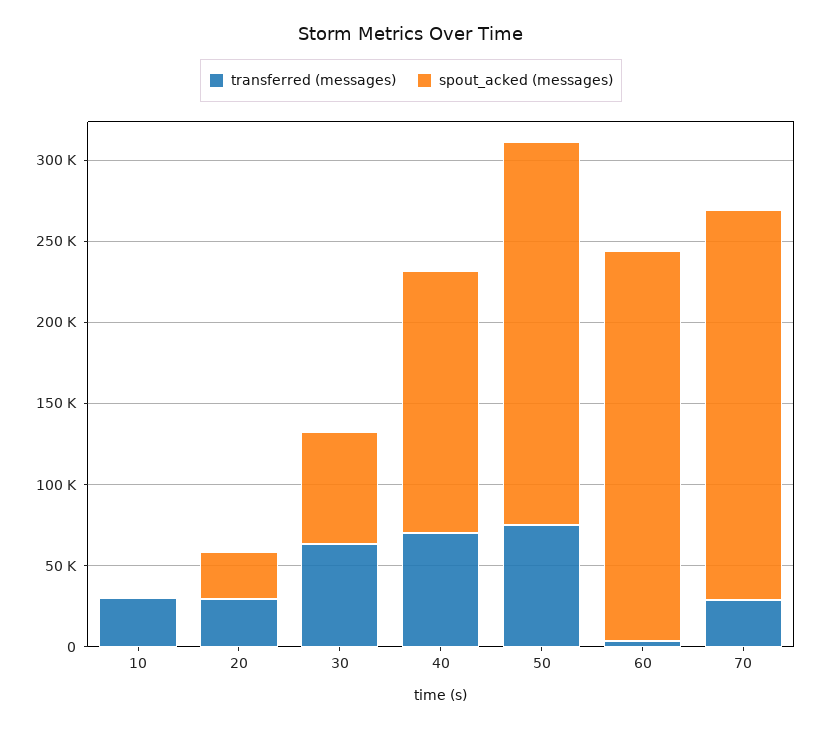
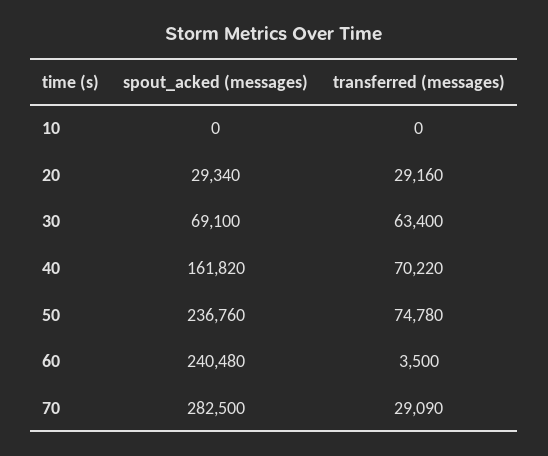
transferred (messages), 10: 30000 -> 0
spout_acked (messages), 70: 240000 -> 282500

